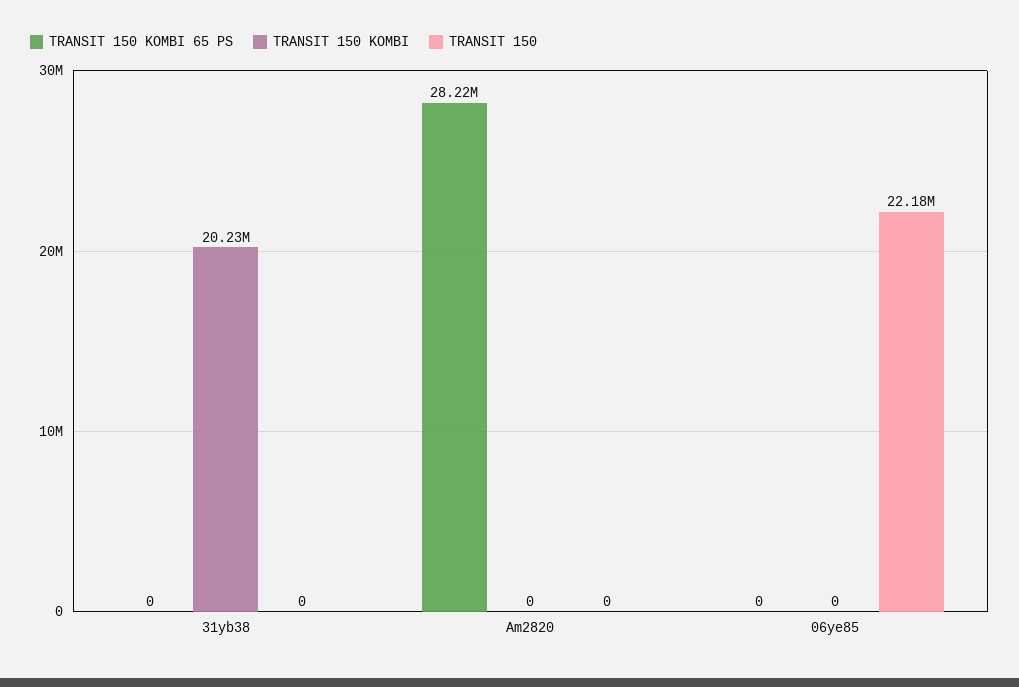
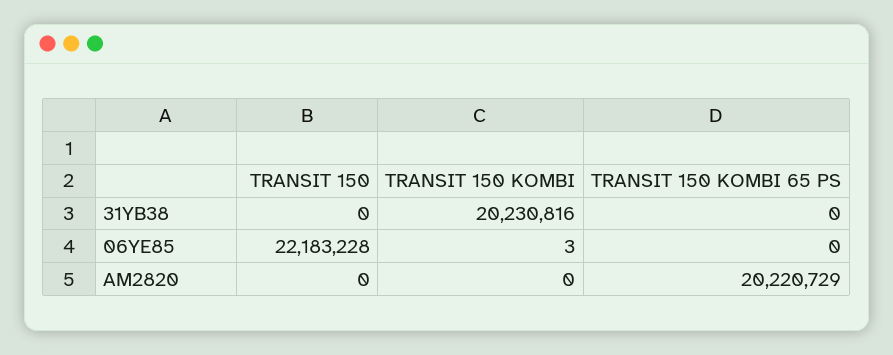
TRANSIT 150 KOMBI 65 PS, Am2820: 28220000 -> 20220729
TRANSIT 150 KOMBI, 06ye85: 0 -> 3

